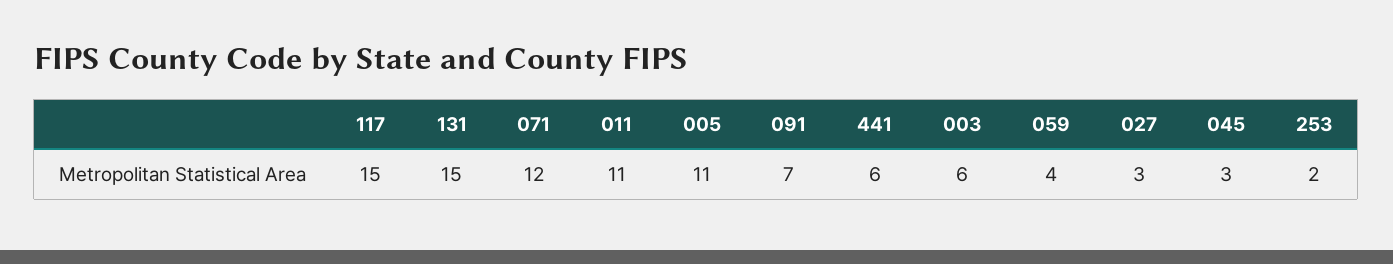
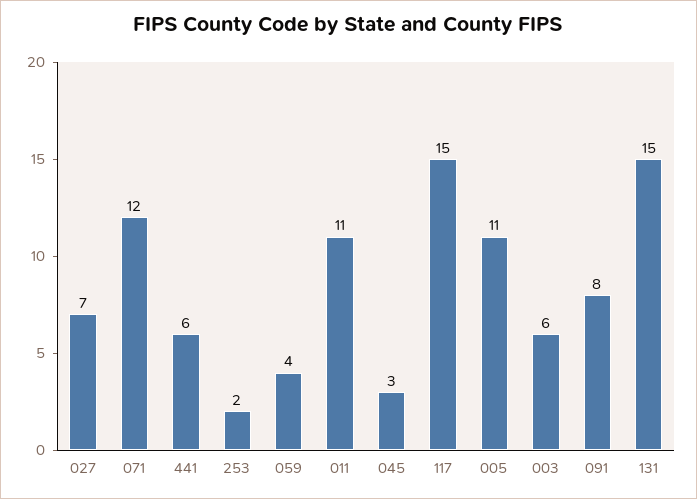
091: 7 -> 8
027: 3 -> 7

